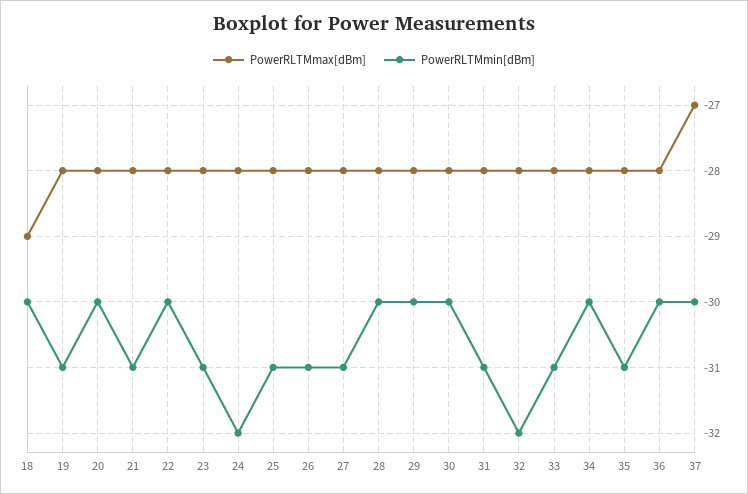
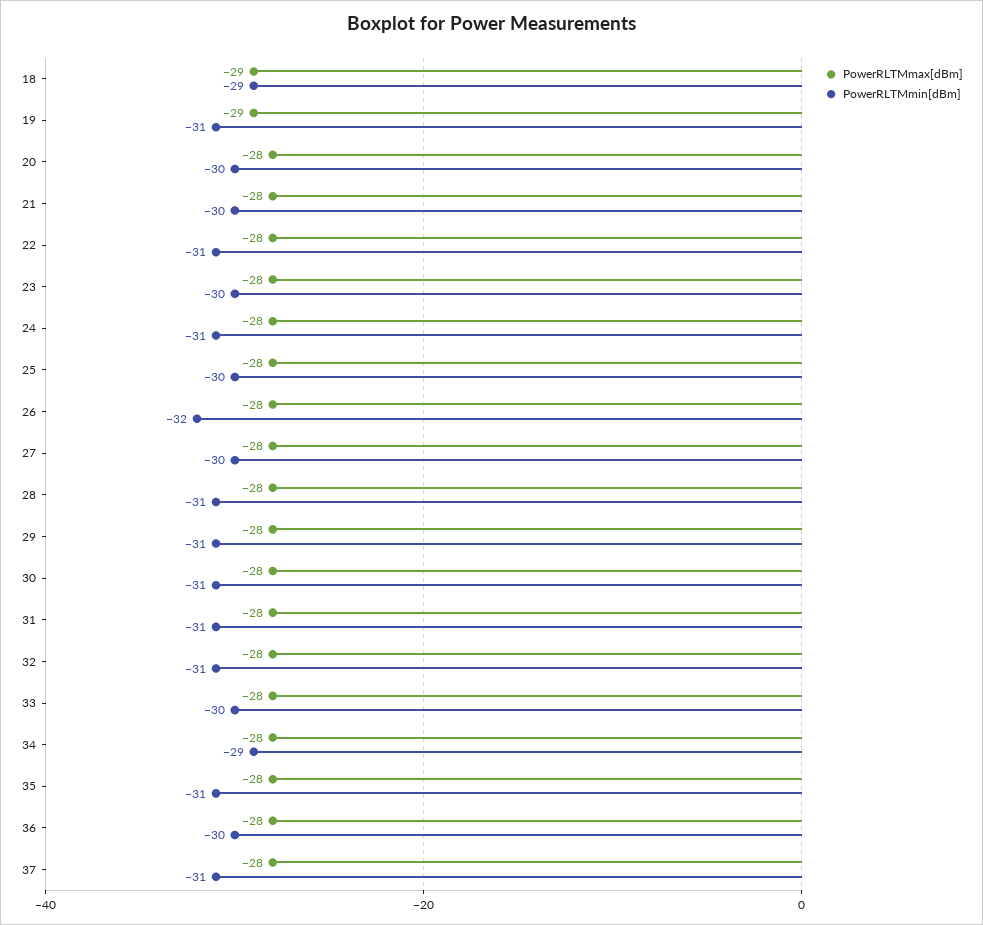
PowerRLTMmin[dBm], 18: -30 -> -29
PowerRLTMmax[dBm], 19: -28 -> -29
PowerRLTMmin[dBm], 21: -31 -> -30
PowerRLTMmin[dBm], 22: -30 -> -31
PowerRLTMmin[dBm], 23: -31 -> -30
PowerRLTMmin[dBm], 24: -32 -> -31
PowerRLTMmin[dBm], 25: -31 -> -30
PowerRLTMmin[dBm], 26: -31 -> -32
PowerRLTMmin[dBm], 27: -31 -> -30
PowerRLTMmin[dBm], 28: -30 -> -31
PowerRLTMmin[dBm], 29: -30 -> -31
PowerRLTMmin[dBm], 30: -30 -> -31
PowerRLTMmin[dBm], 32: -32 -> -31
PowerRLTMmin[dBm], 33: -31 -> -30
PowerRLTMmin[dBm], 34: -30 -> -29
PowerRLTMmax[dBm], 37: -27 -> -28
PowerRLTMmin[dBm], 37: -30 -> -31

